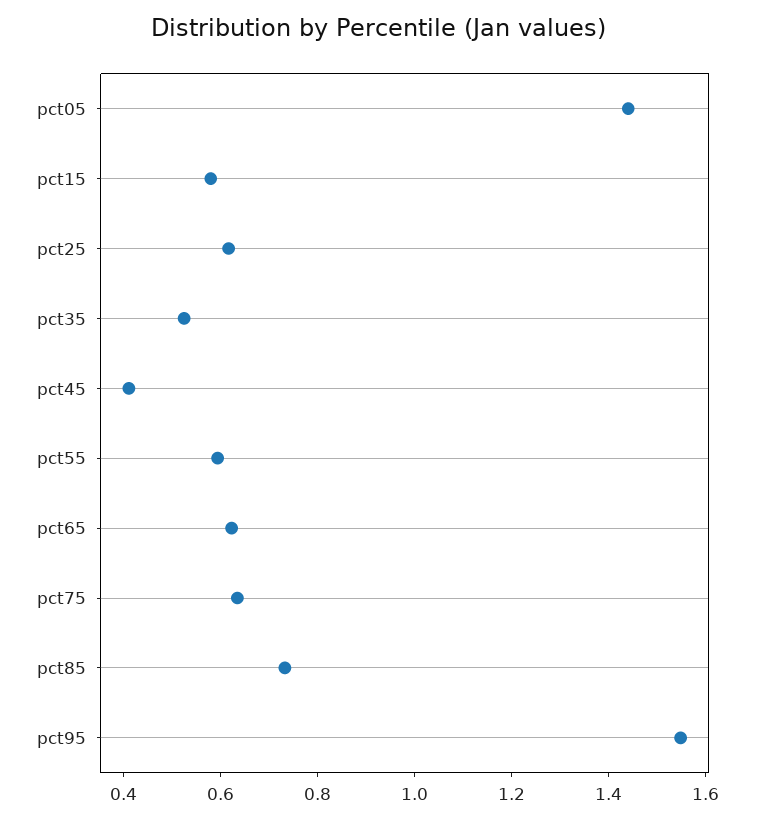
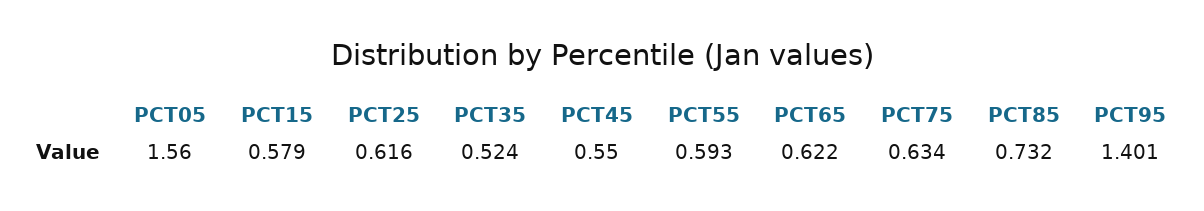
pct05: 1.45 -> 1.56
pct45: 0.4 -> 0.55
pct95: 1.55 -> 1.401

